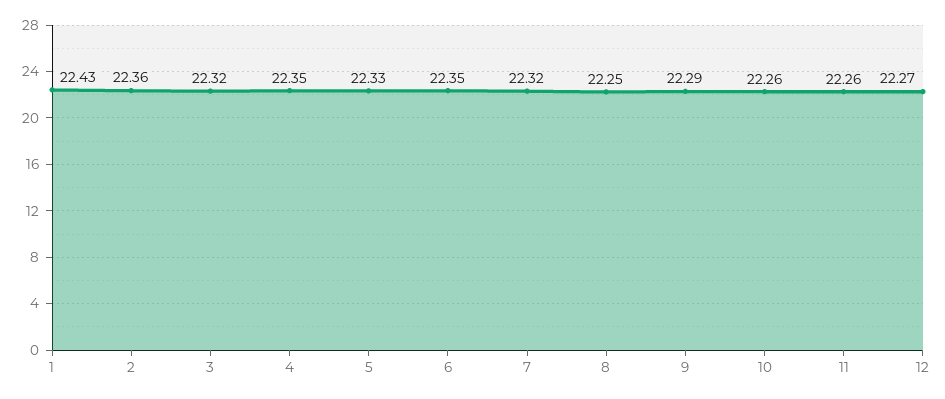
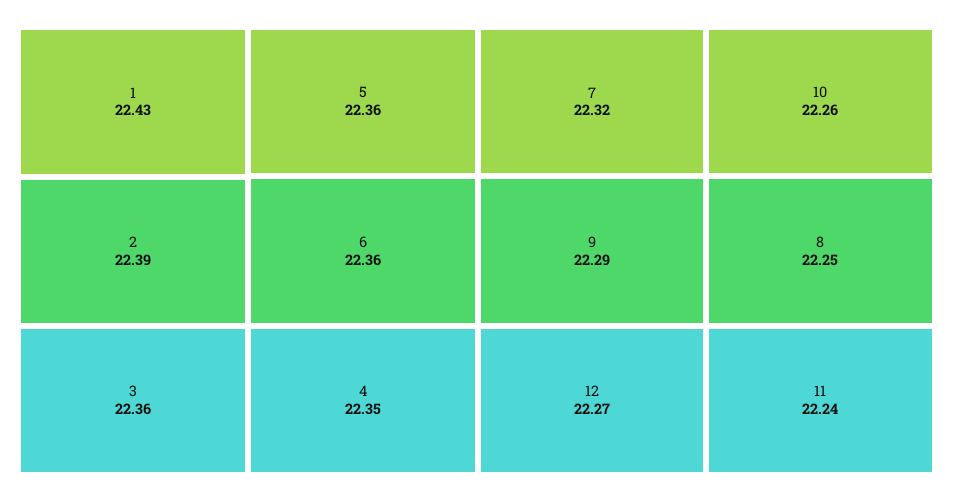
2: 22.36 -> 22.39
3: 22.32 -> 22.36
5: 22.33 -> 22.36
6: 22.35 -> 22.36
11: 22.26 -> 22.24

